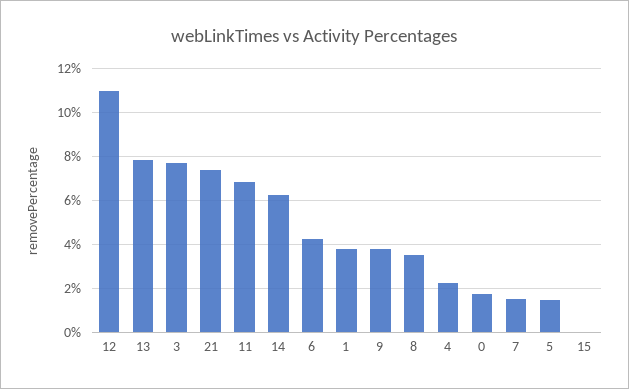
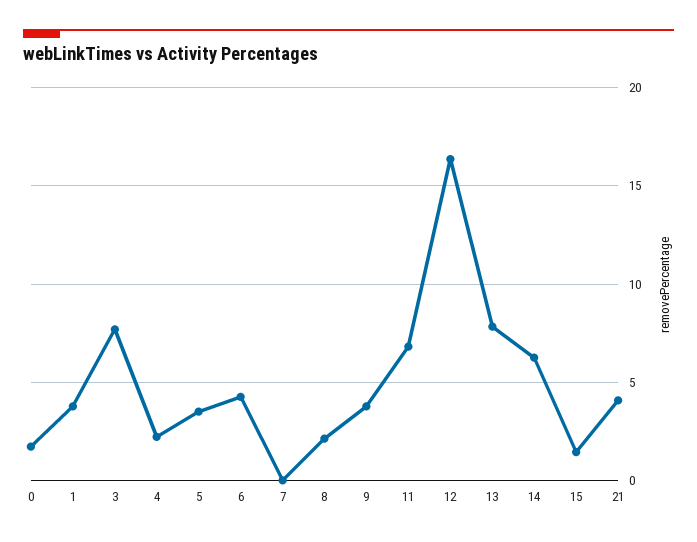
12: 11 -> 16.5
21: 7.5 -> 4
8: 3.5 -> 2
7: 1.5 -> 0
5: 1.5 -> 3.5
15: 0 -> 1.5

